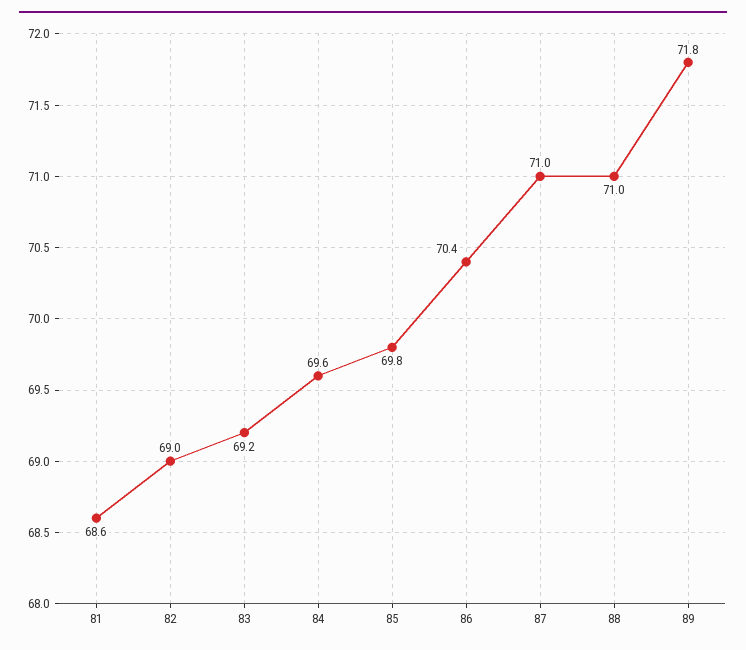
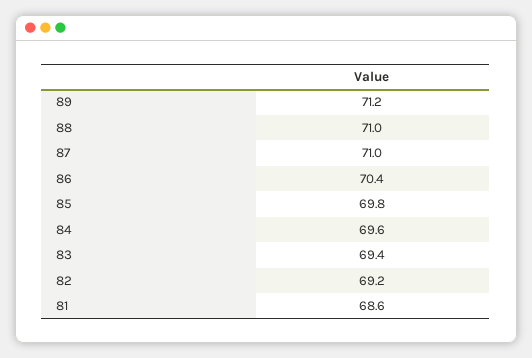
82: 69 -> 69.2
83: 69.2 -> 69.4
89: 71.8 -> 71.2

